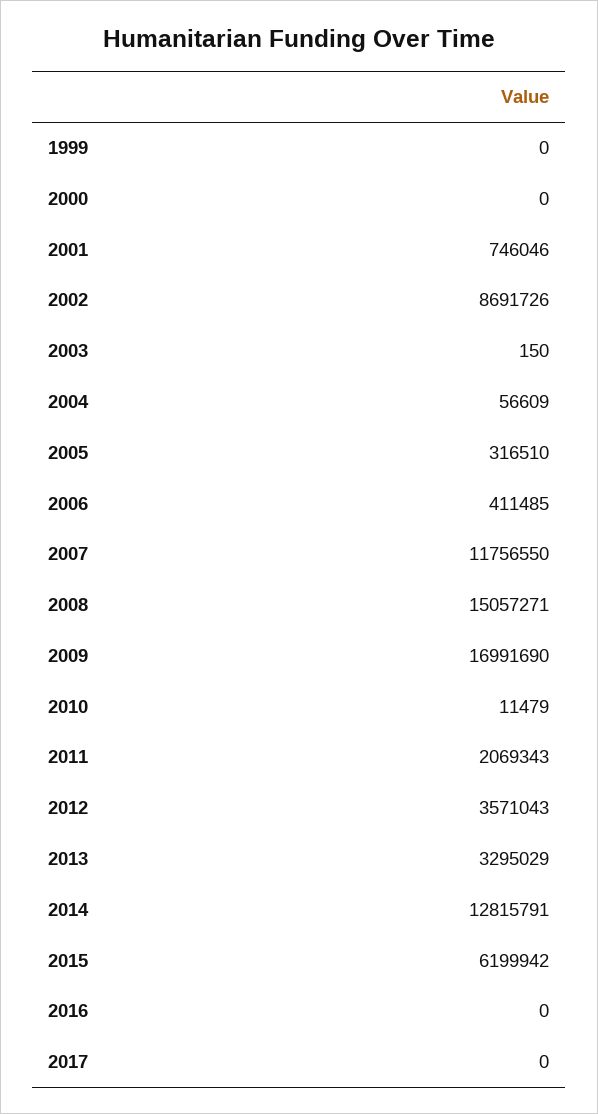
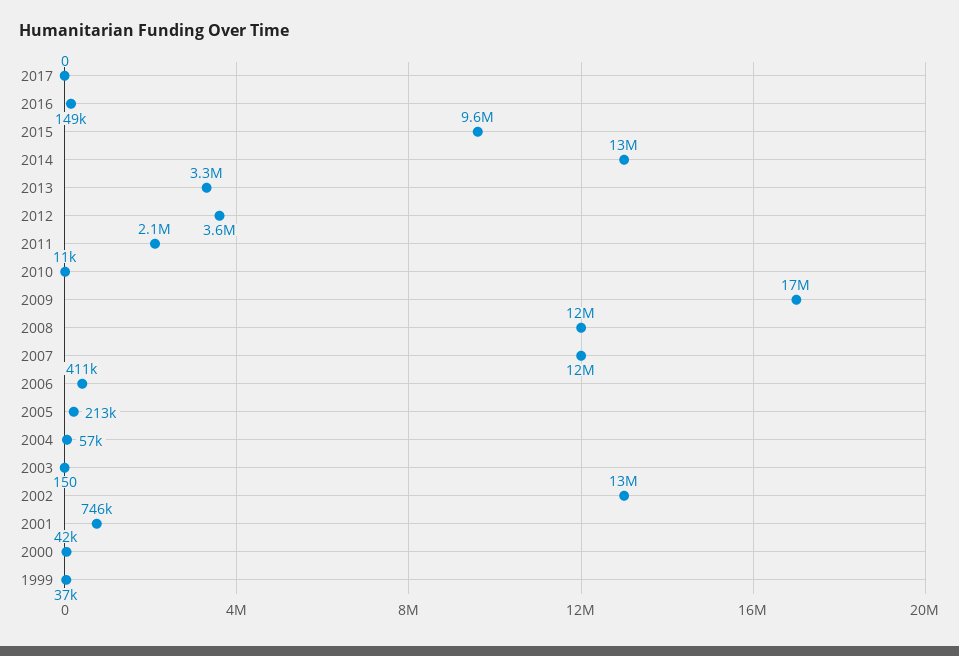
1999: 0 -> 37000
2000: 0 -> 42000
2002: 8691726 -> 13000000
2005: 316510 -> 213000
2008: 15057271 -> 12000000
2015: 6199942 -> 9600000
2016: 0 -> 149000

